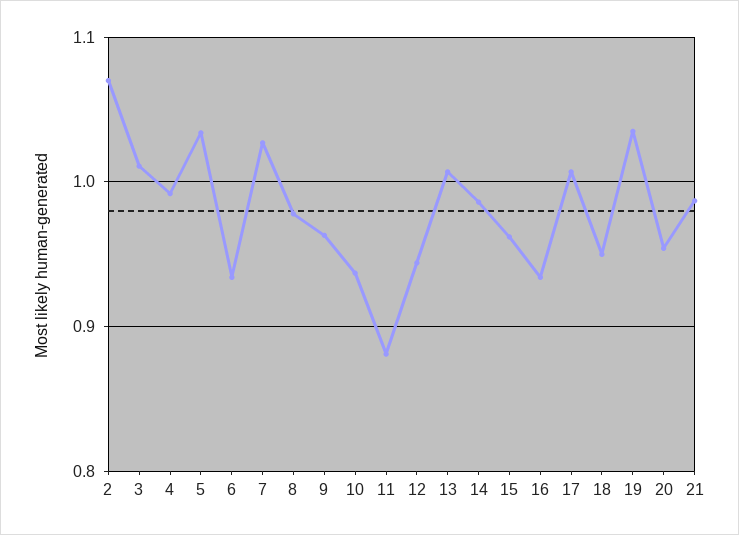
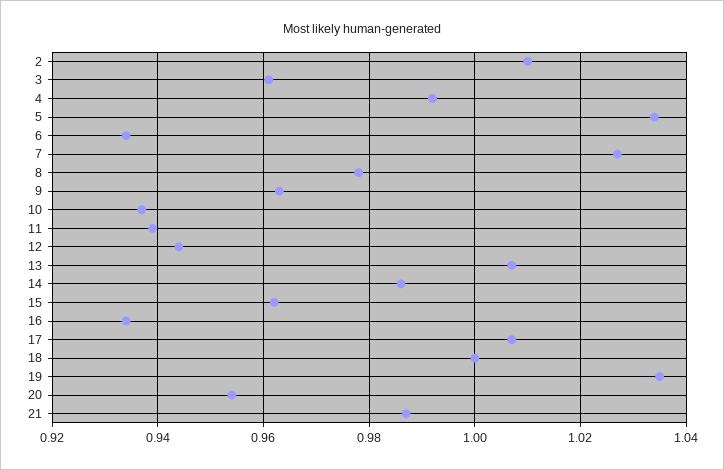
2: 1.07 -> 1.01
3: 1.01 -> 0.96
11: 0.88 -> 0.94
18: 0.95 -> 1

